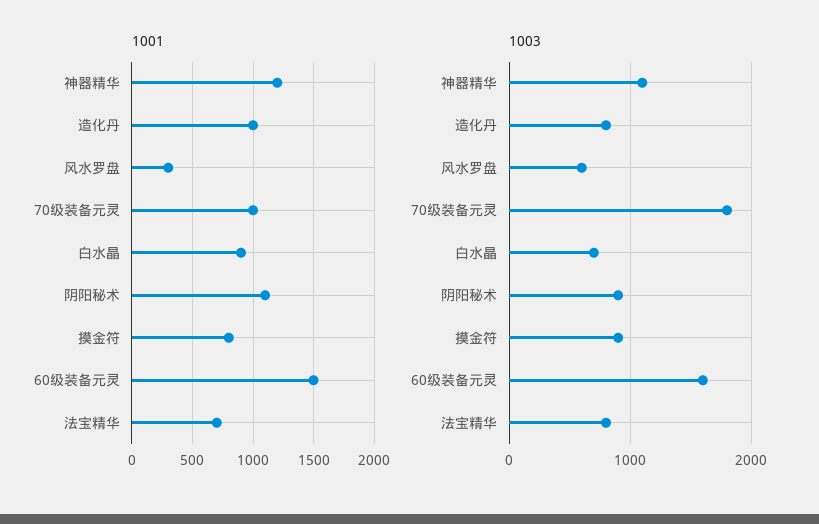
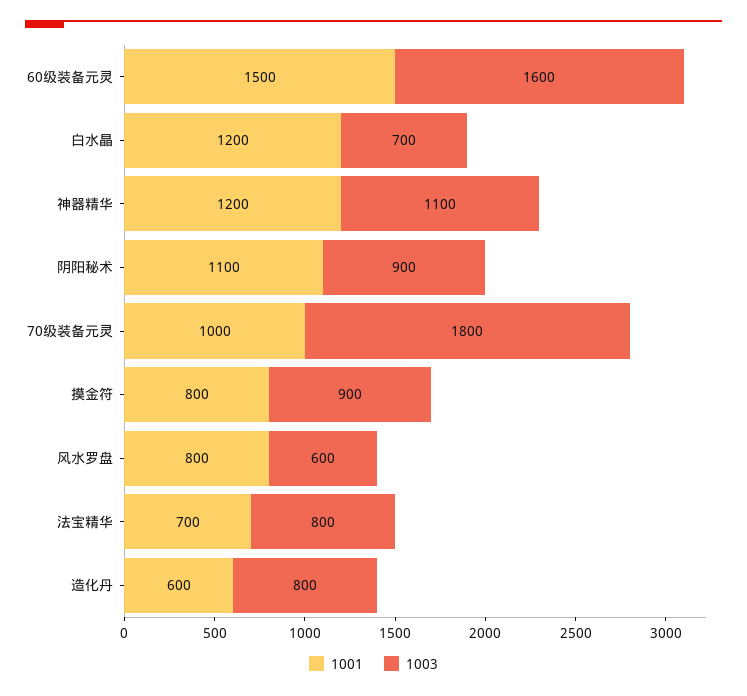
1001, 造化丹: 1000 -> 600
1001, 风水罗盘: 300 -> 800
1001, 白水晶: 900 -> 1200

